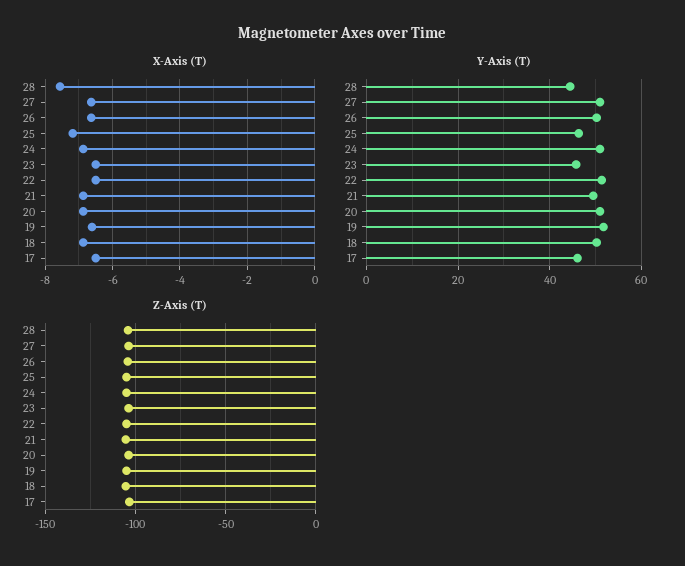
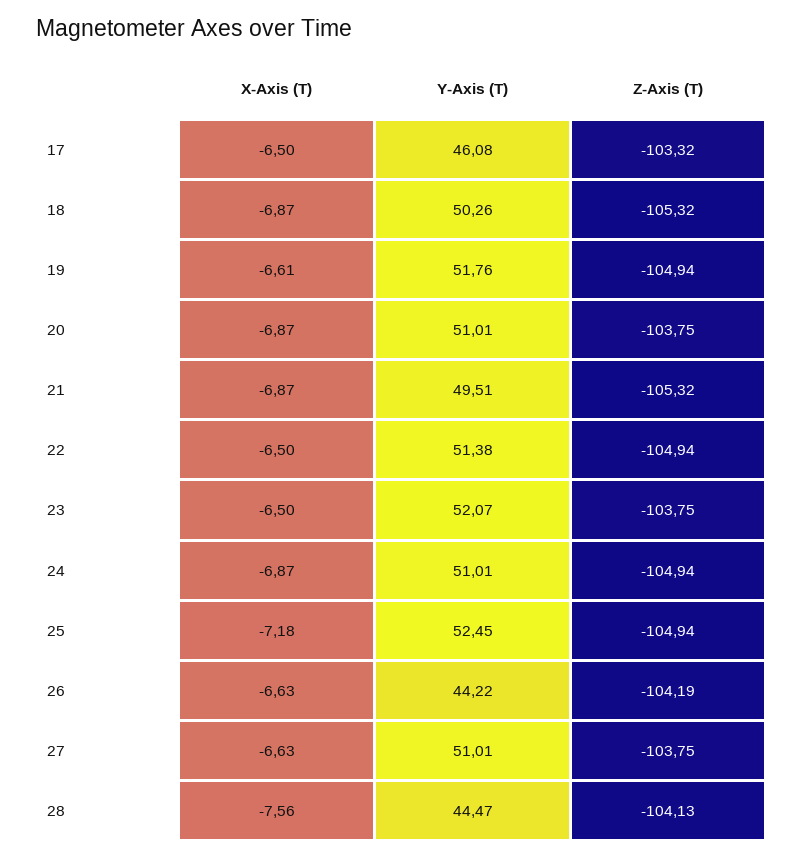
Y-Axis (T), 26: 50 -> 44.22
Y-Axis (T), 25: 46 -> 52.45
Y-Axis (T), 23: 46 -> 52.07

